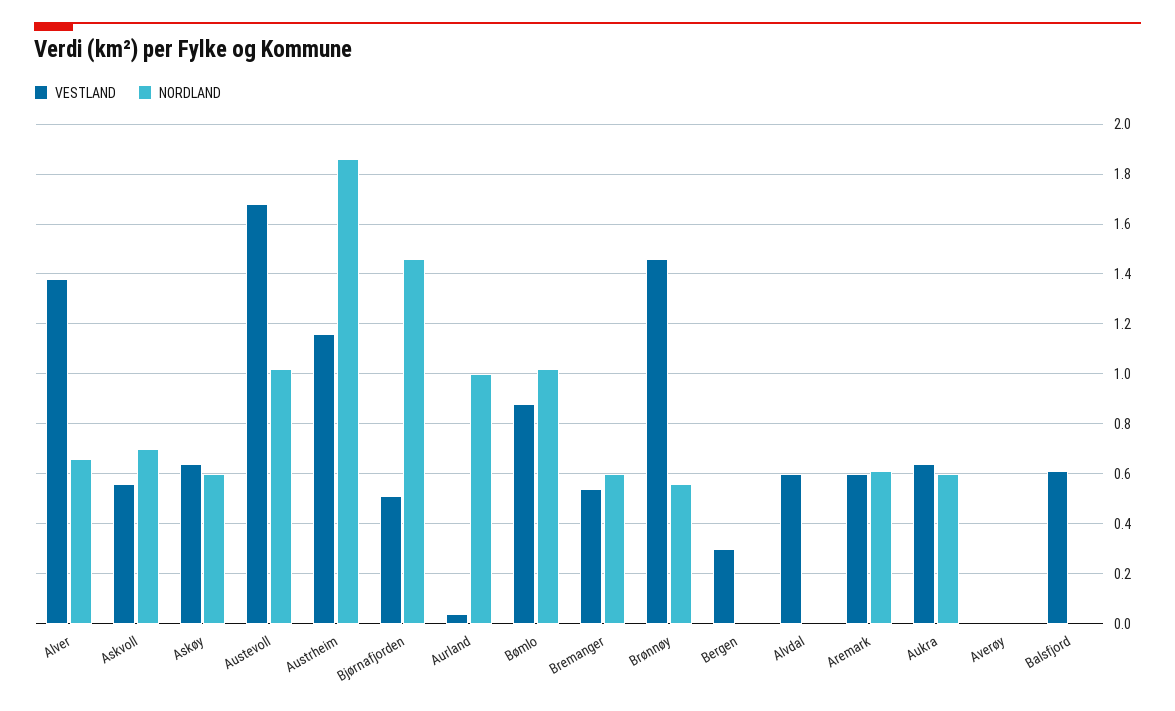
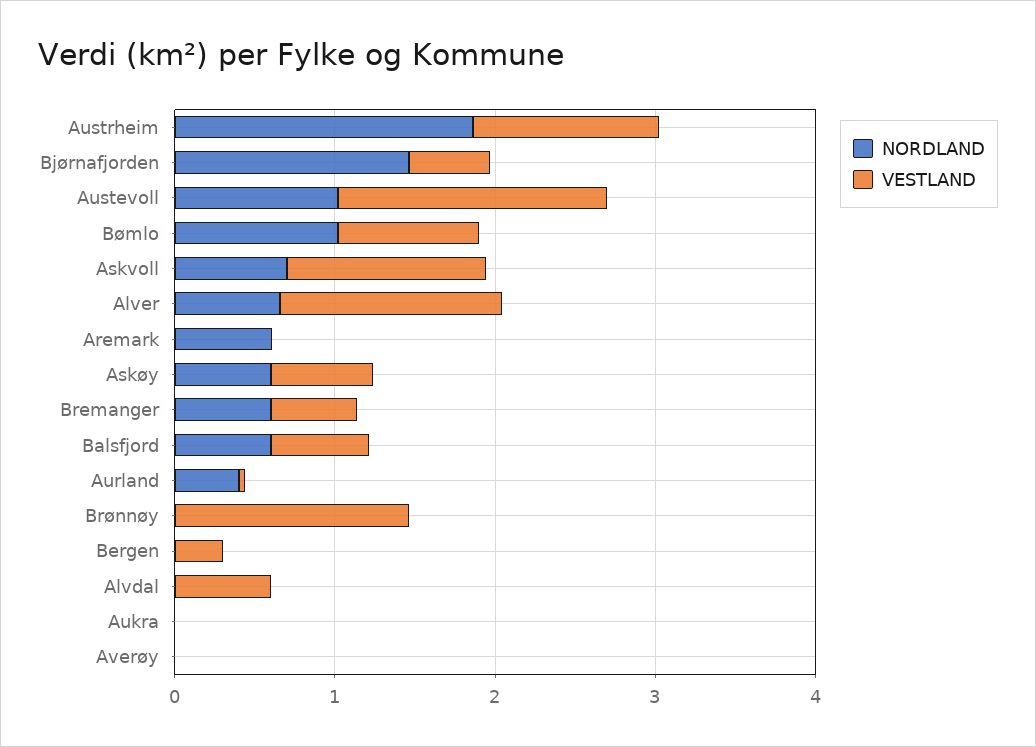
VESTLAND, Askvoll: 0.55 -> 1.2
NORDLAND, Aurland: 1 -> 0.4
NORDLAND, Brønnøy: 0.55 -> 0
VESTLAND, Aremark: 0.6 -> 0
VESTLAND, Aukra: 0.65 -> 0
NORDLAND, Aukra: 0.6 -> 0
NORDLAND, Balsfjord: 0 -> 0.6

